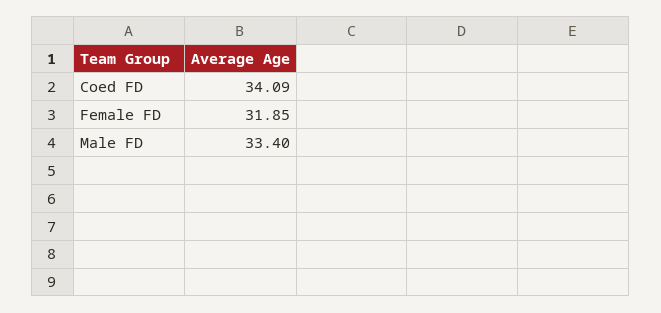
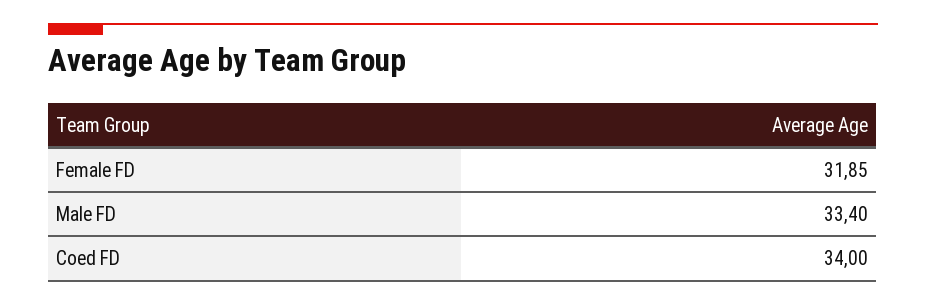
Coed FD: 34.09 -> 34

